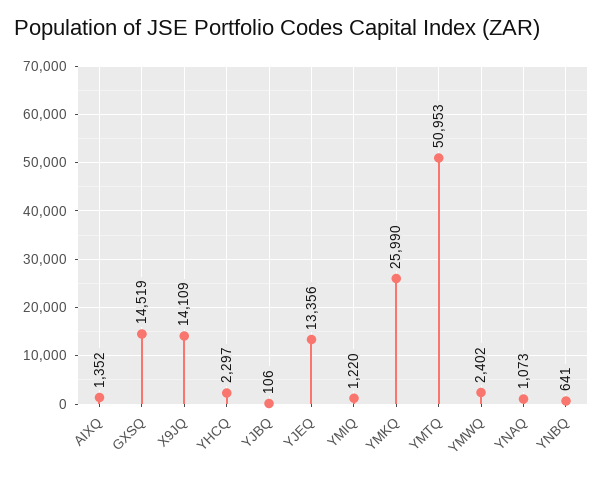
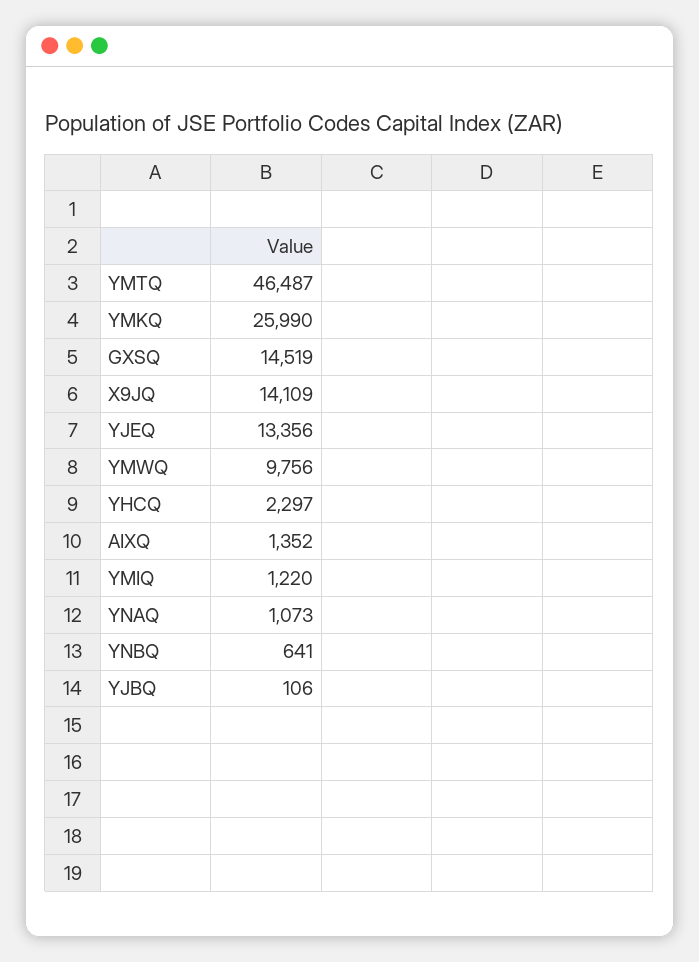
YMTQ: 50953 -> 46487
YMWQ: 2402 -> 9756

